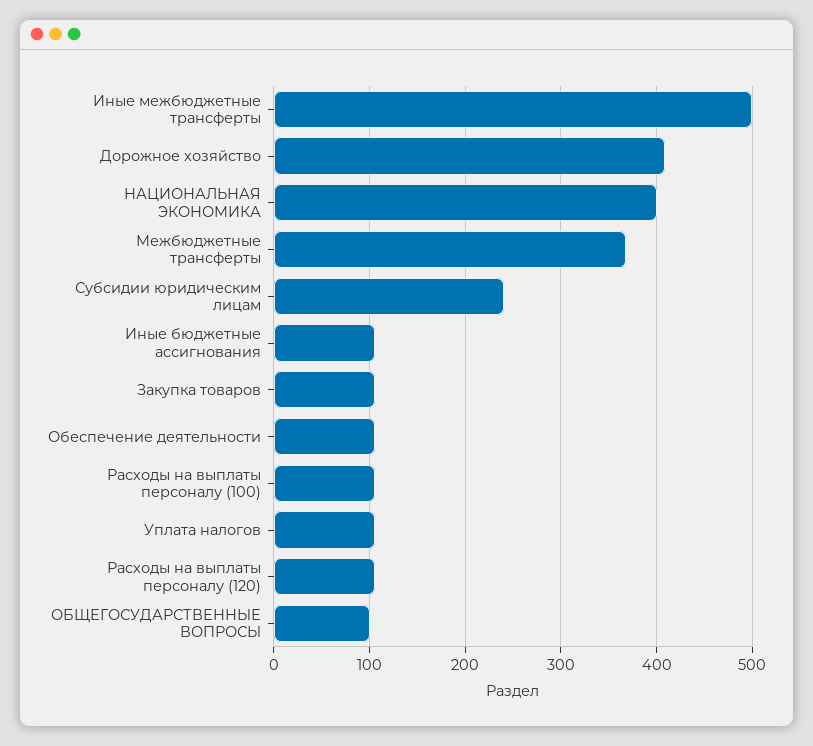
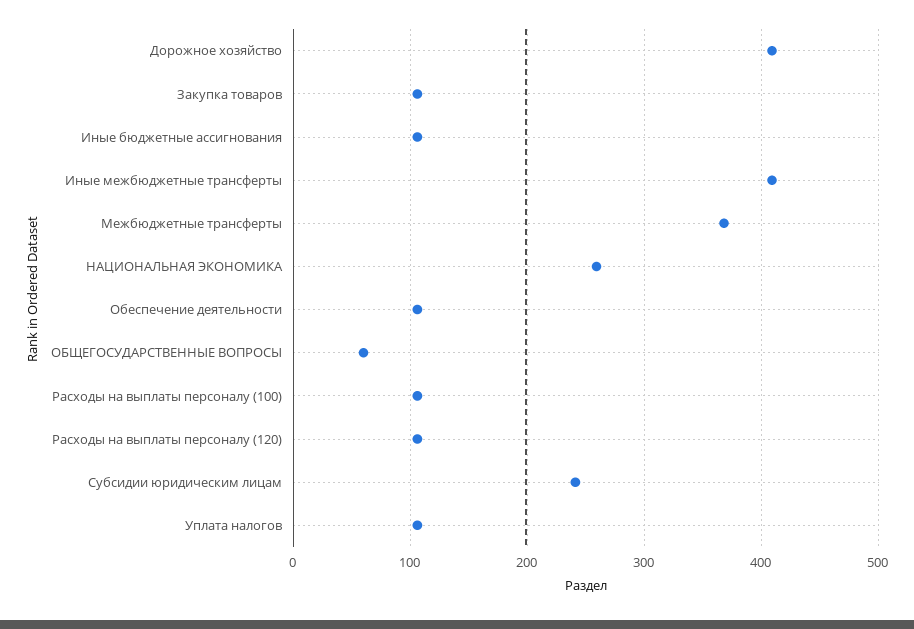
Иные межбюджетные трансферты: 500 -> 410
НАЦИОНАЛЬНАЯ ЭКОНОМИКА: 400 -> 260
ОБЩЕГОСУДАРСТВЕННЫЕ ВОПРОСЫ: 100 -> 60

